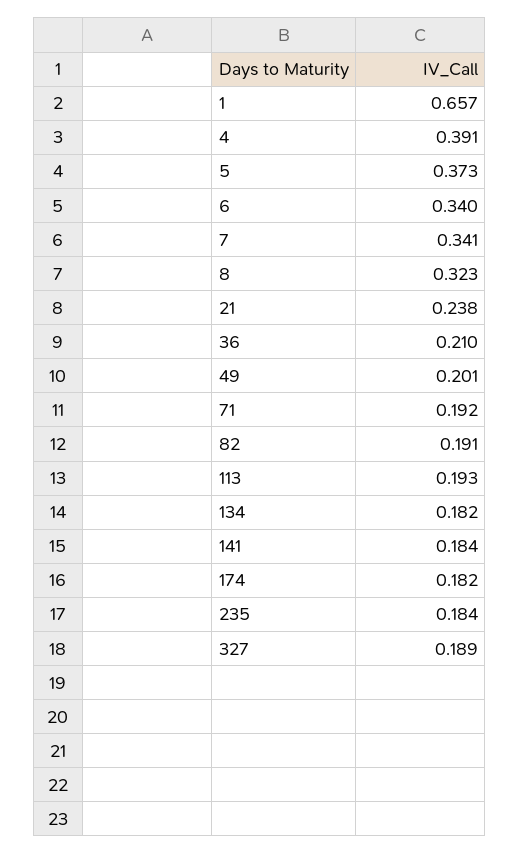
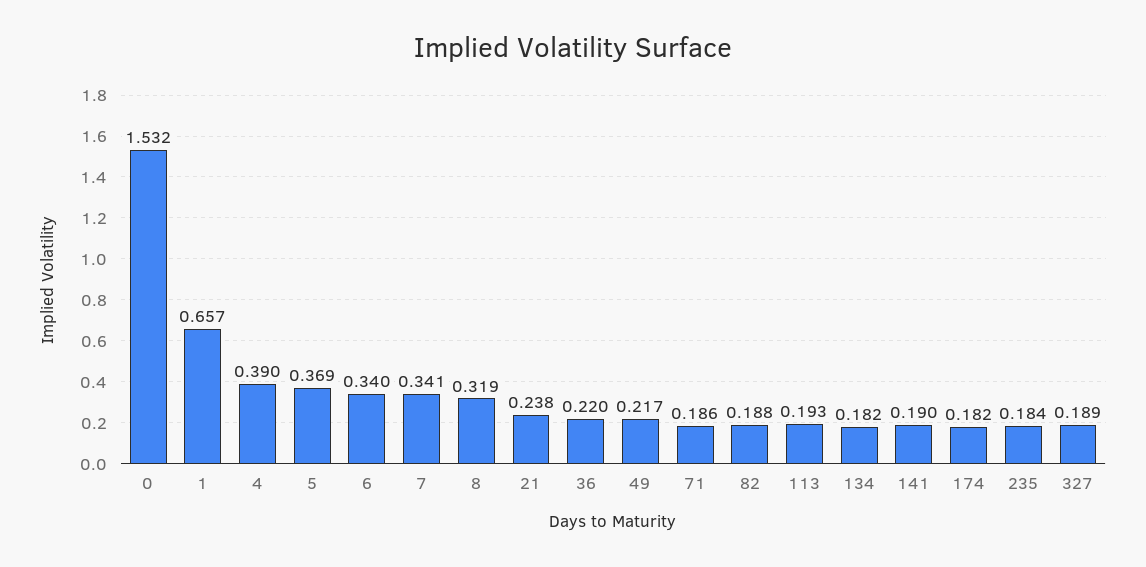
4: 0.391 -> 0.39
5: 0.373 -> 0.369
8: 0.323 -> 0.319
36: 0.21 -> 0.22
49: 0.201 -> 0.217
71: 0.192 -> 0.186
82: 0.191 -> 0.188
141: 0.184 -> 0.19
0: none -> 1.532

